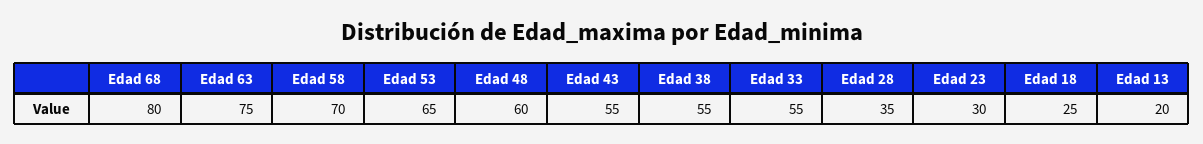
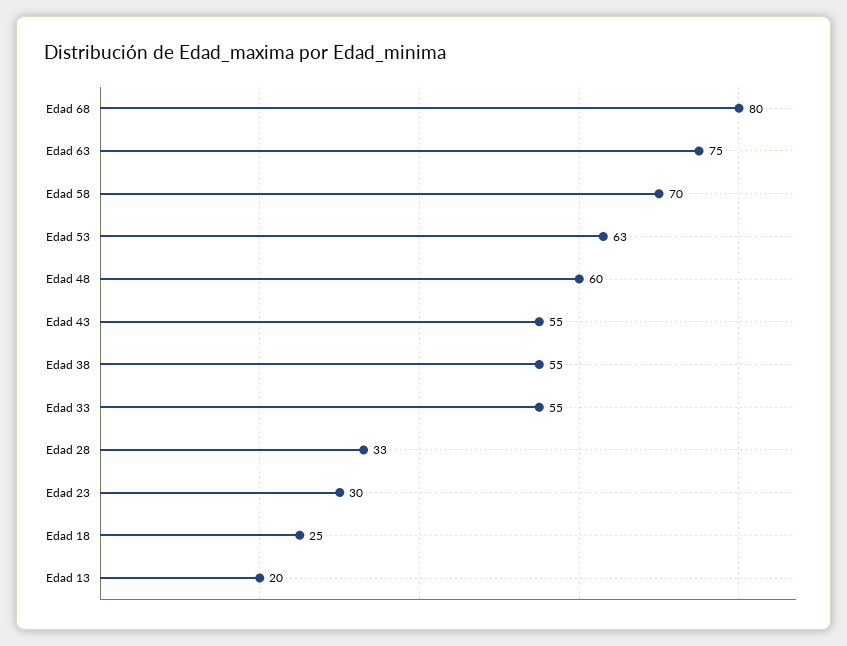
Edad 53: 65 -> 63
Edad 28: 35 -> 33

